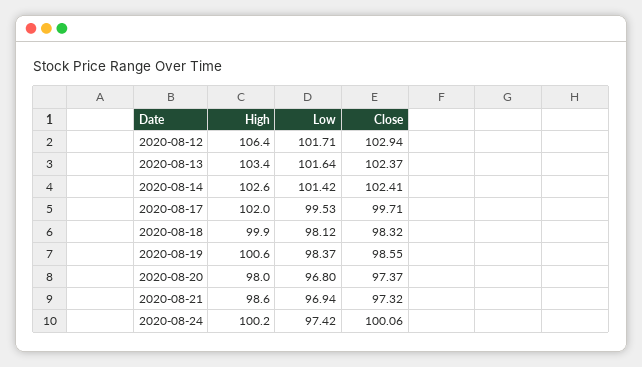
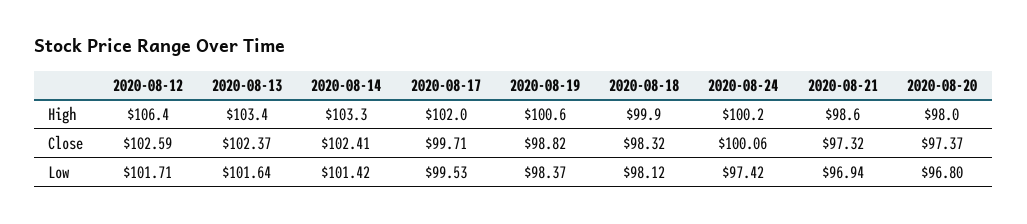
Close, 2020-08-12: 102.94 -> 102.59
High, 2020-08-14: 102.6 -> 103.3
Close, 2020-08-19: 98.55 -> 98.82

